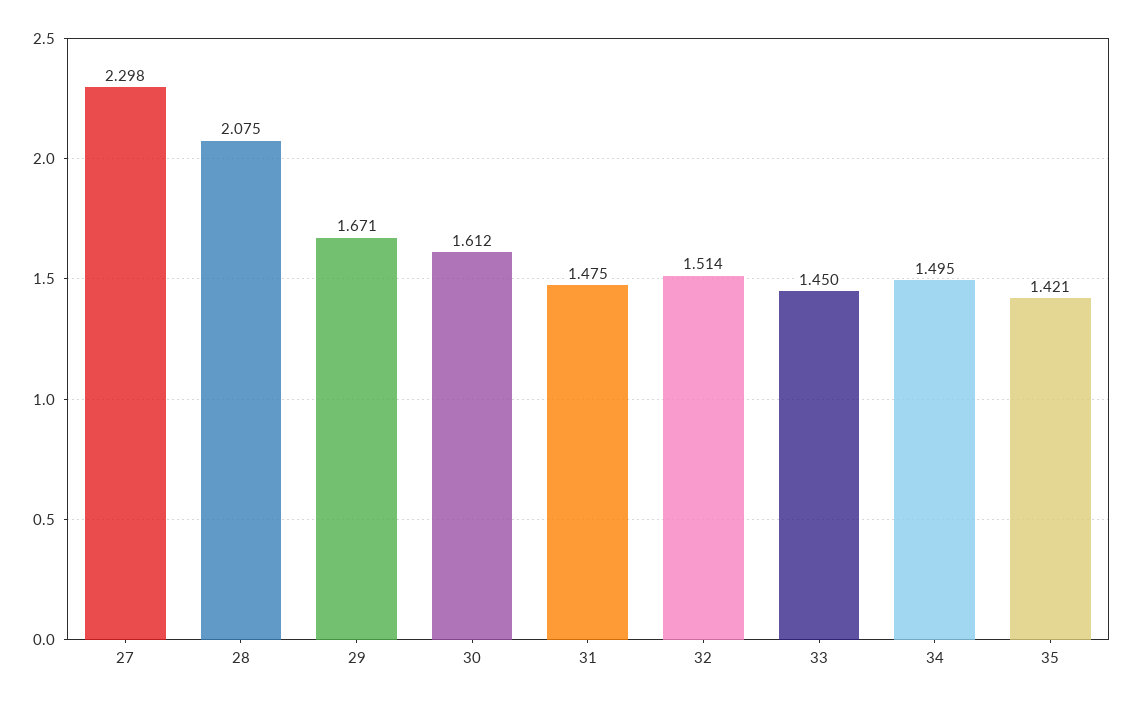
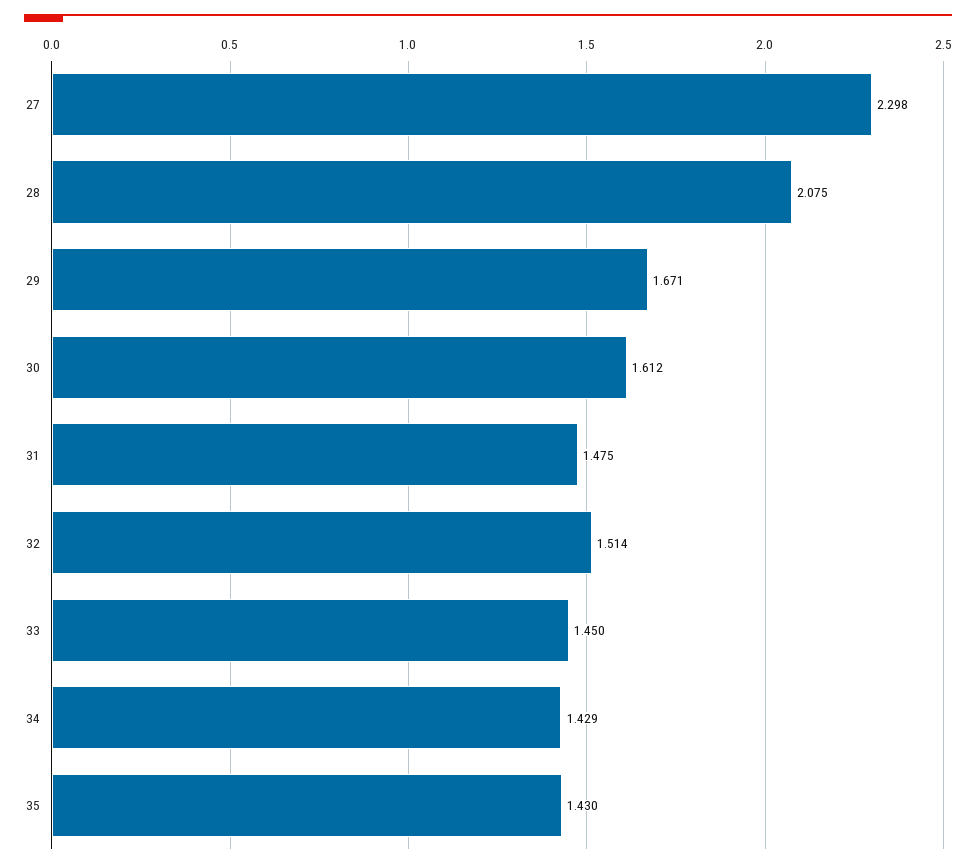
34: 1.495 -> 1.429
35: 1.421 -> 1.43

